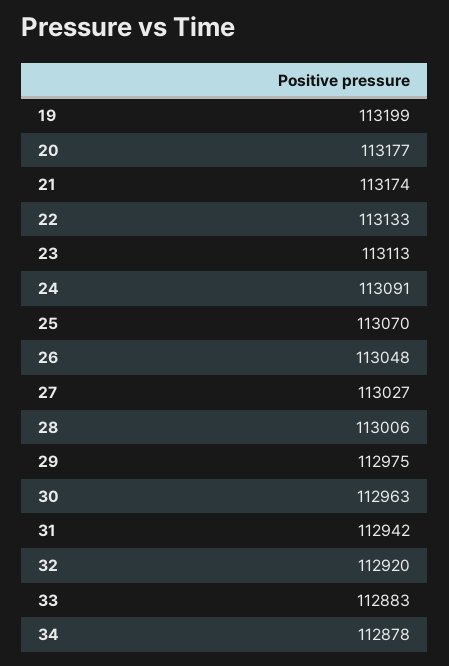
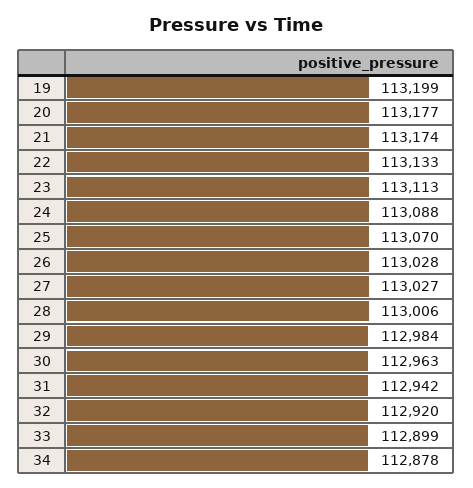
24: 113091 -> 113088
26: 113048 -> 113028
29: 112975 -> 112984
33: 112883 -> 112899

